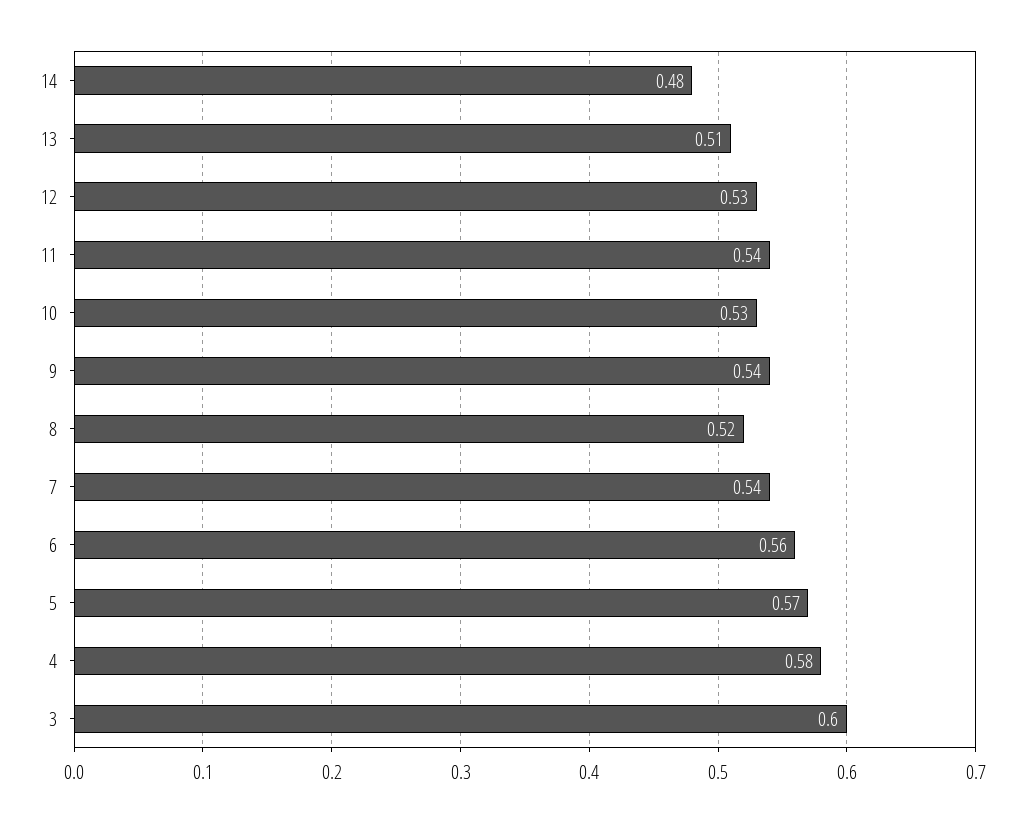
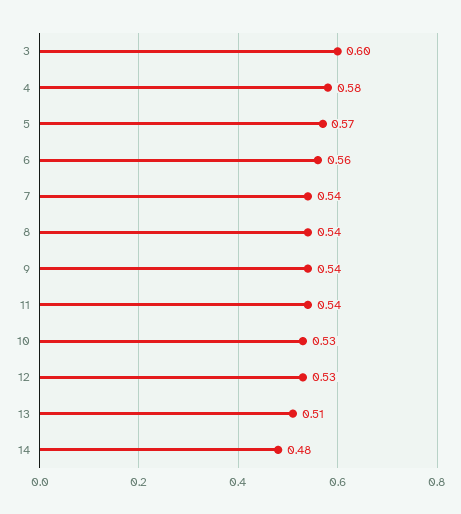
8: 0.52 -> 0.54

